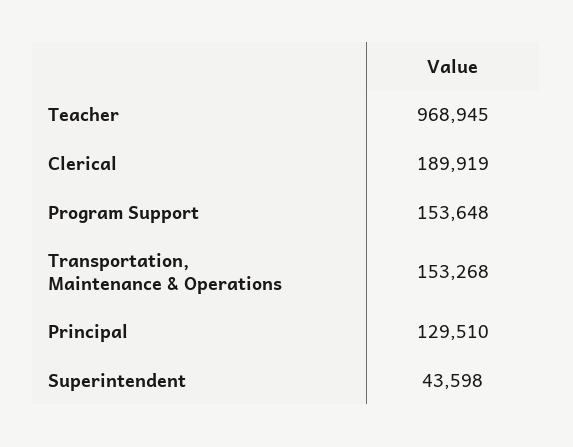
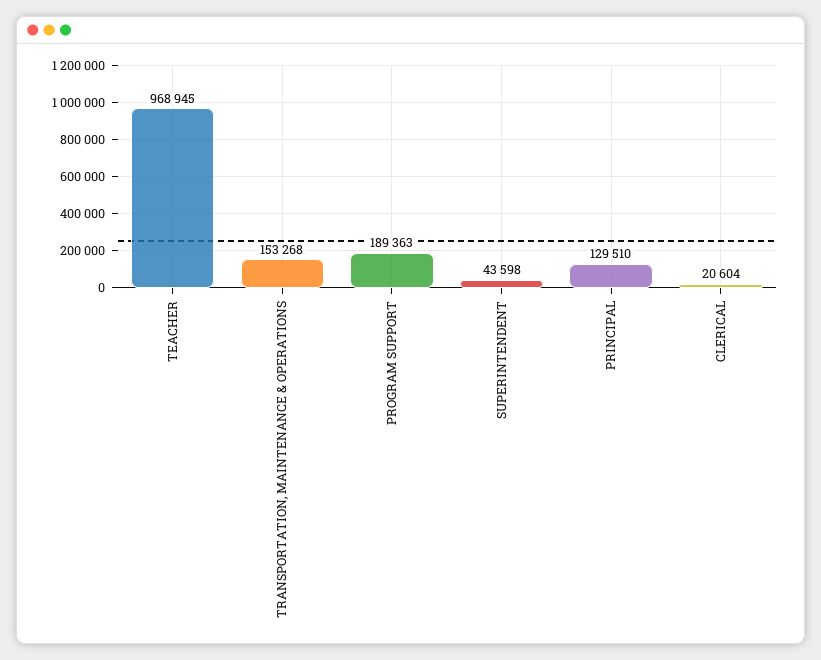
Clerical: 189919 -> 20604
Program Support: 153648 -> 189363

